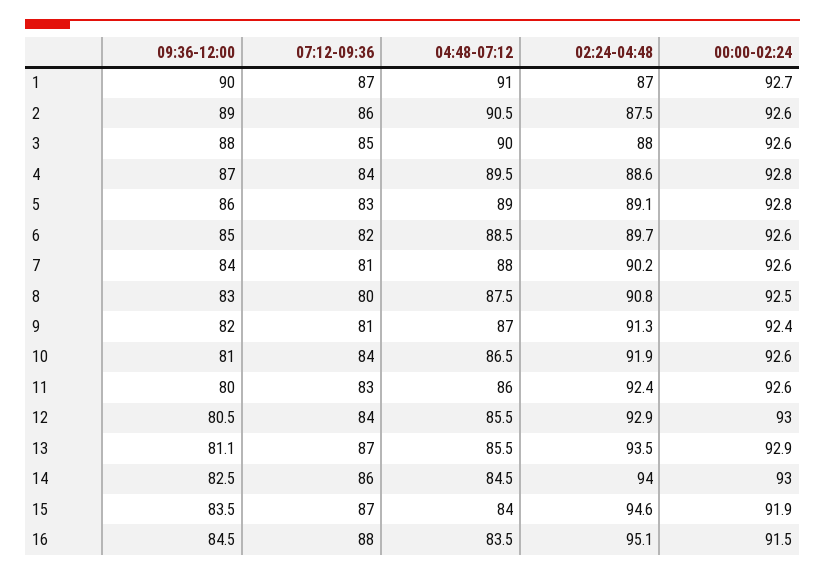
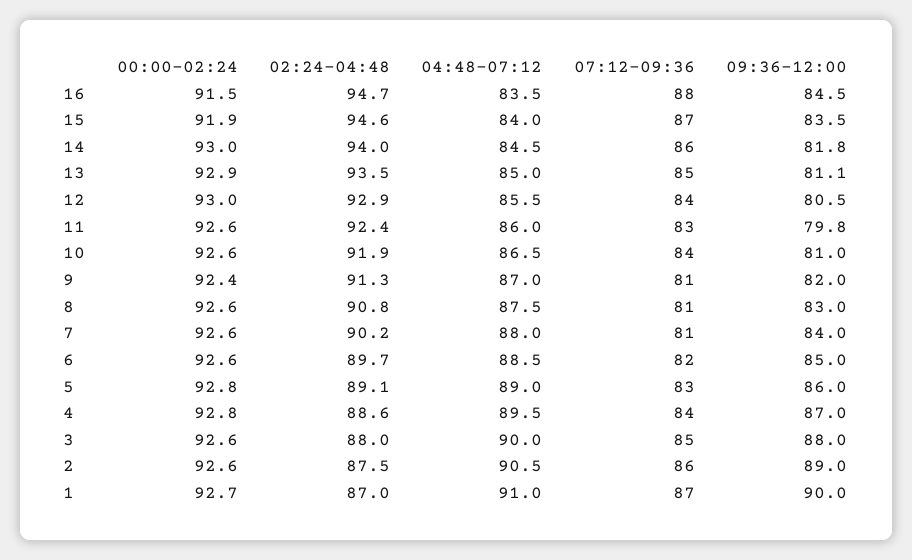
07:12-09:36, 8: 80 -> 81
00:00-02:24, 8: 92.5 -> 92.6
09:36-12:00, 11: 80 -> 79.8
07:12-09:36, 13: 87 -> 85
04:48-07:12, 13: 85.5 -> 85
09:36-12:00, 14: 82.5 -> 81.8
02:24-04:48, 16: 95.1 -> 94.7

